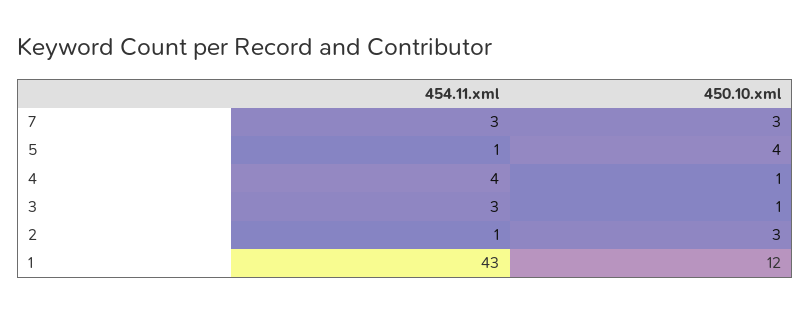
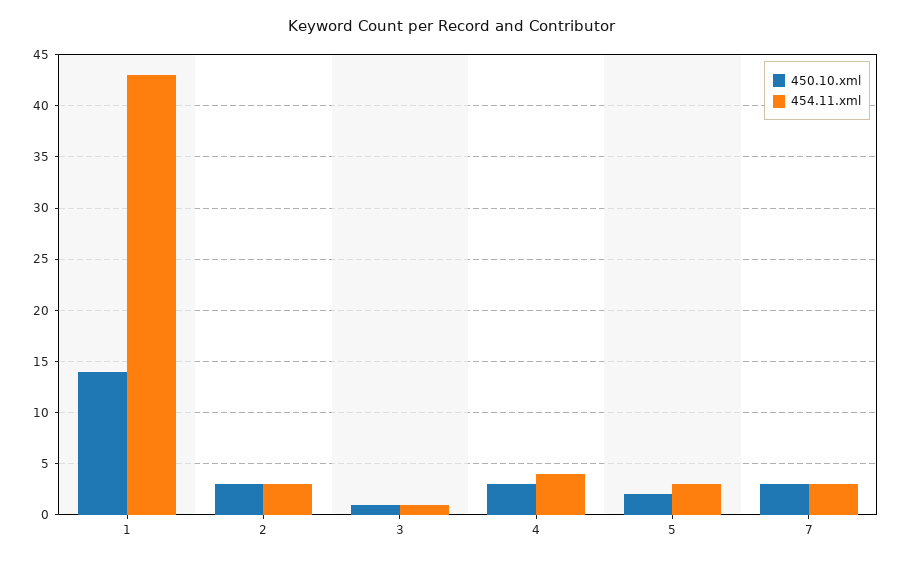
454.11.xml, 5: 1 -> 3
450.10.xml, 5: 4 -> 2
450.10.xml, 4: 1 -> 3
454.11.xml, 3: 3 -> 1
454.11.xml, 2: 1 -> 3
450.10.xml, 1: 12 -> 14

